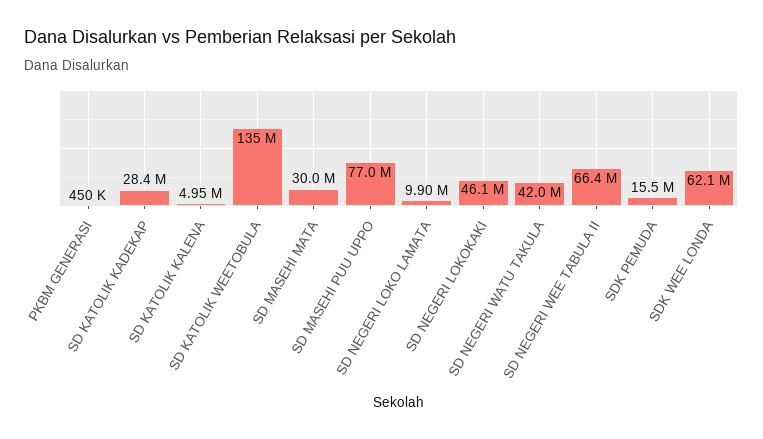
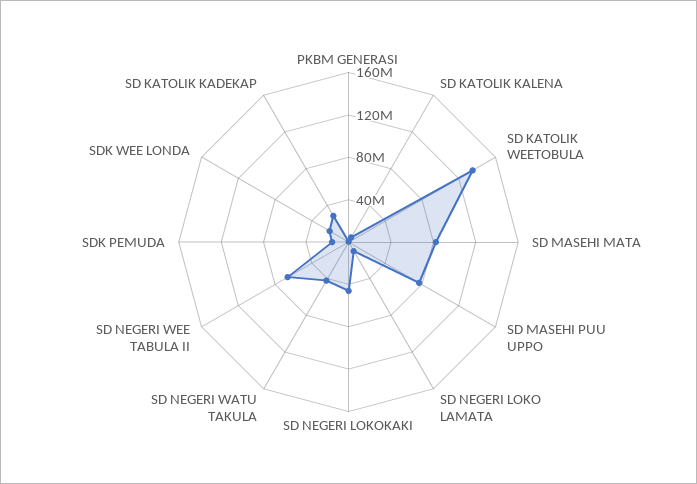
SD MASEHI MATA: 30000000 -> 80000000
SDK WEE LONDA: 62100000 -> 20000000

